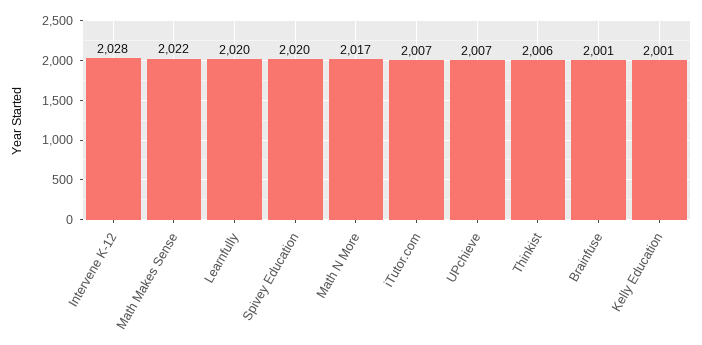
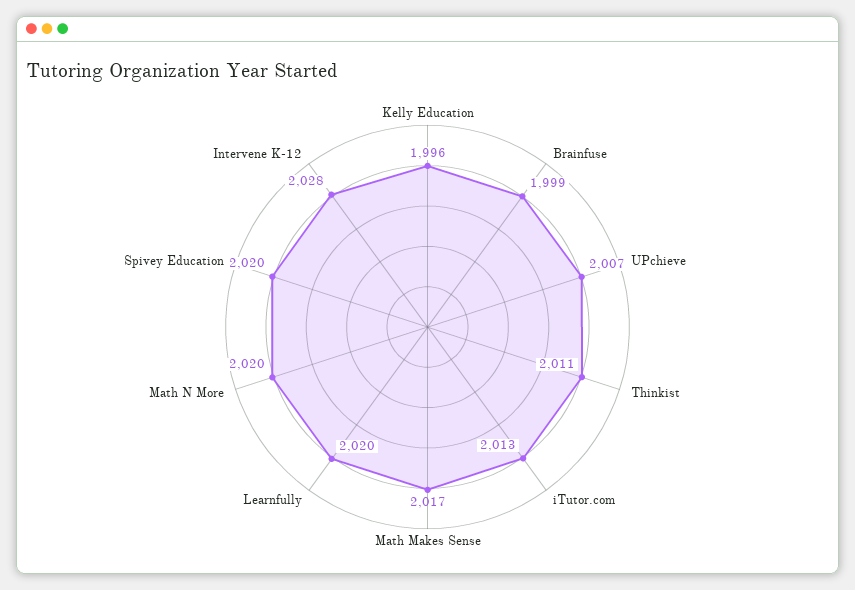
Math Makes Sense: 2022 -> 2017
Math N More: 2017 -> 2020
iTutor.com: 2007 -> 2013
Thinkist: 2006 -> 2011
Brainfuse: 2001 -> 1999
Kelly Education: 2001 -> 1996

